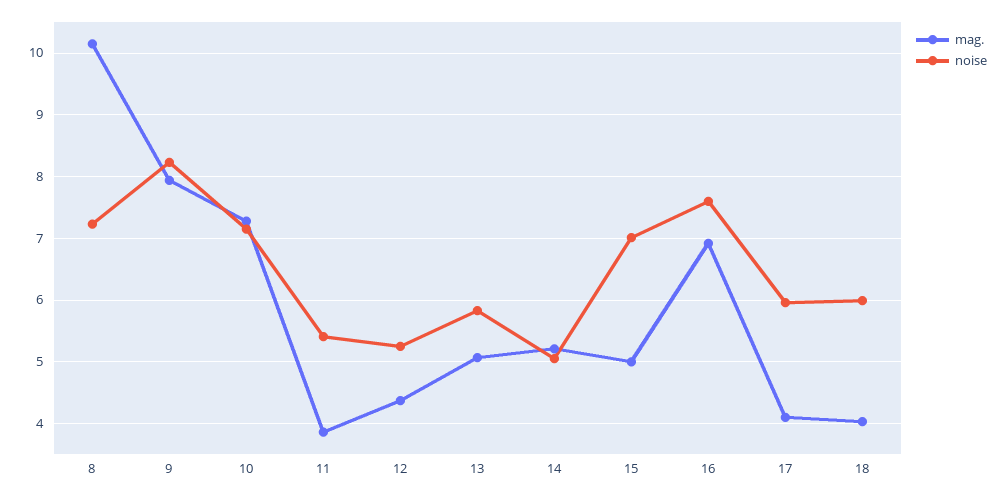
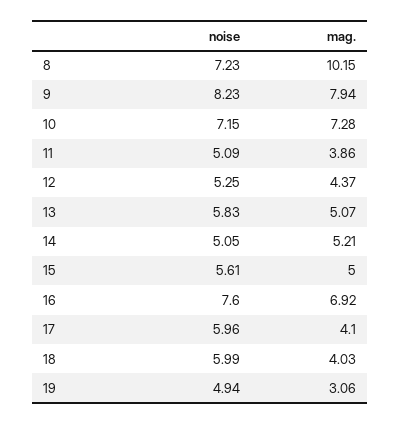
noise, 11: 5.4 -> 5.09
noise, 15: 7 -> 5.61
noise, 19: none -> 4.94
mag., 19: none -> 3.06

